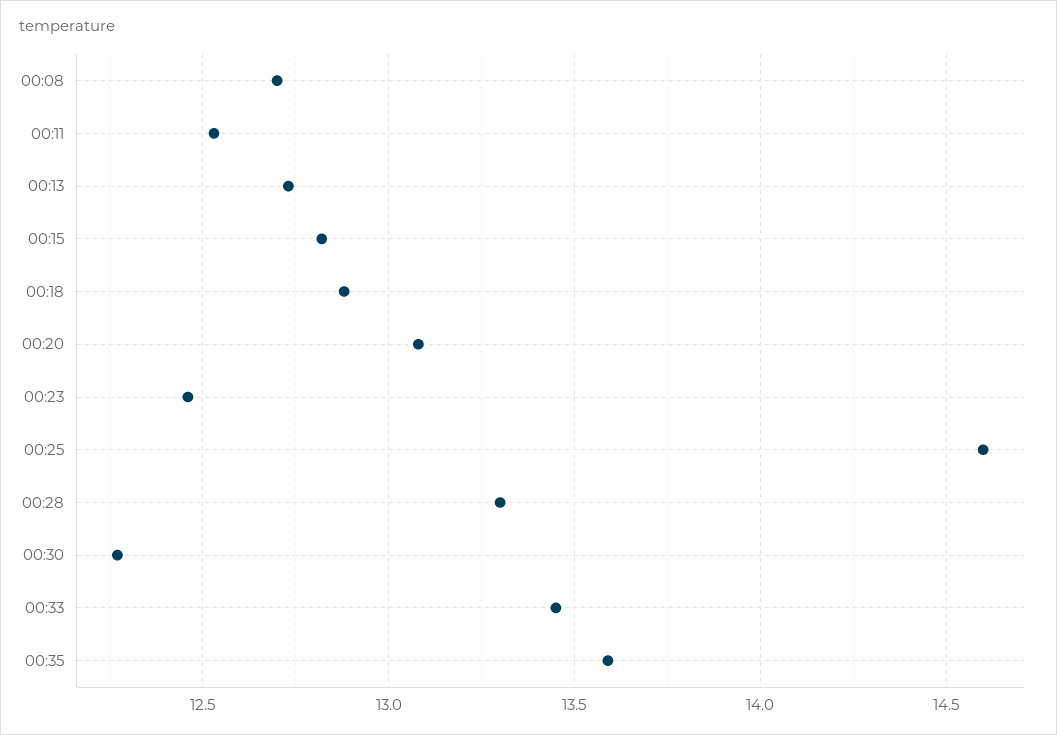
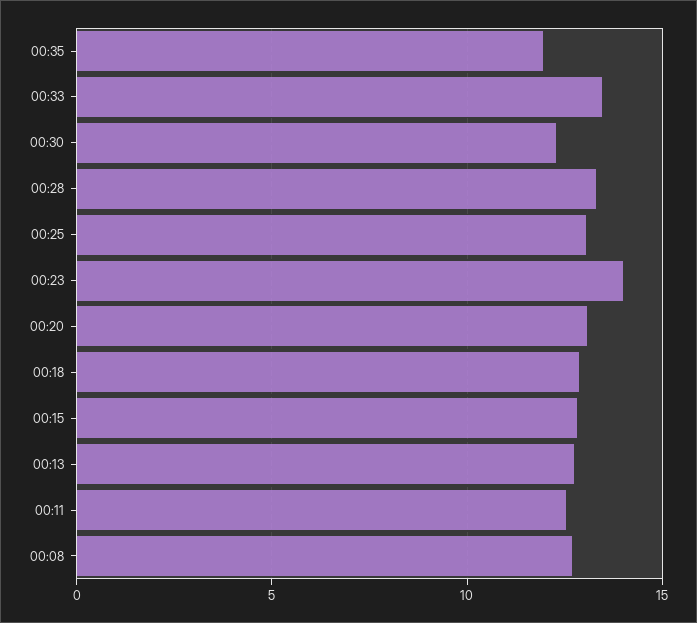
00:23: 12.45 -> 14
00:25: 14.6 -> 13
00:35: 13.6 -> 12

